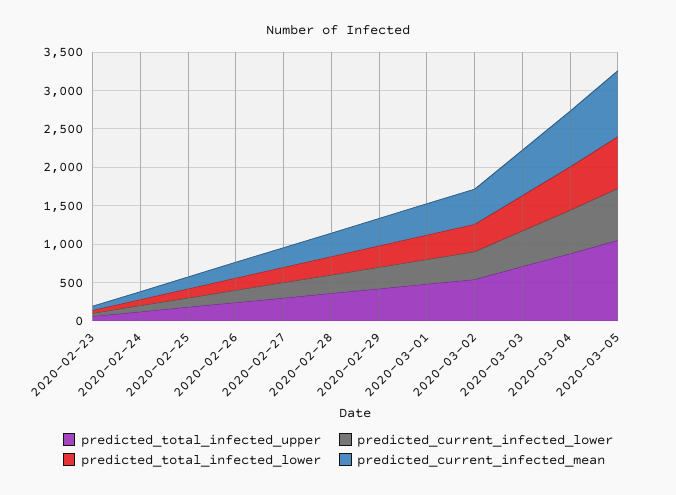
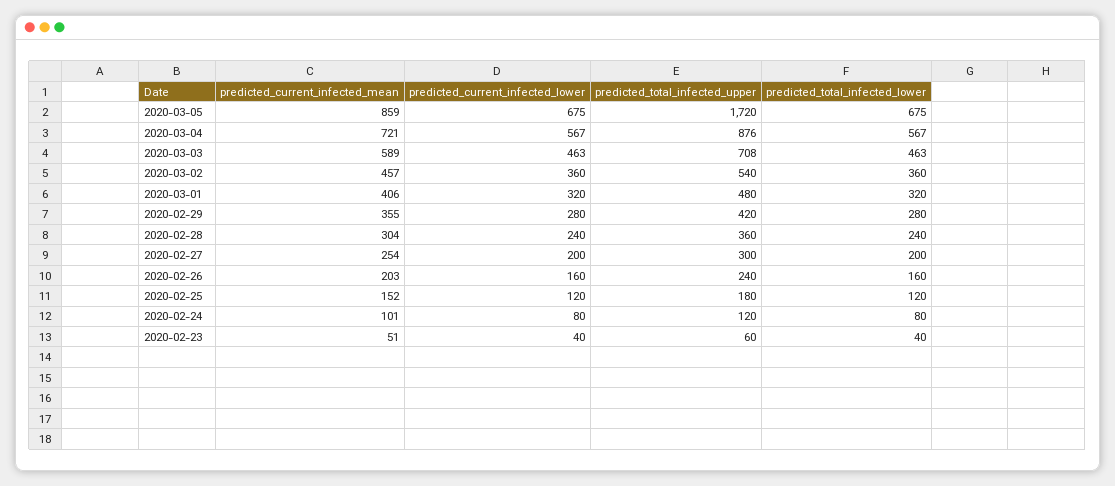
predicted_total_infected_upper, 2020-03-05: 1000 -> 1720

